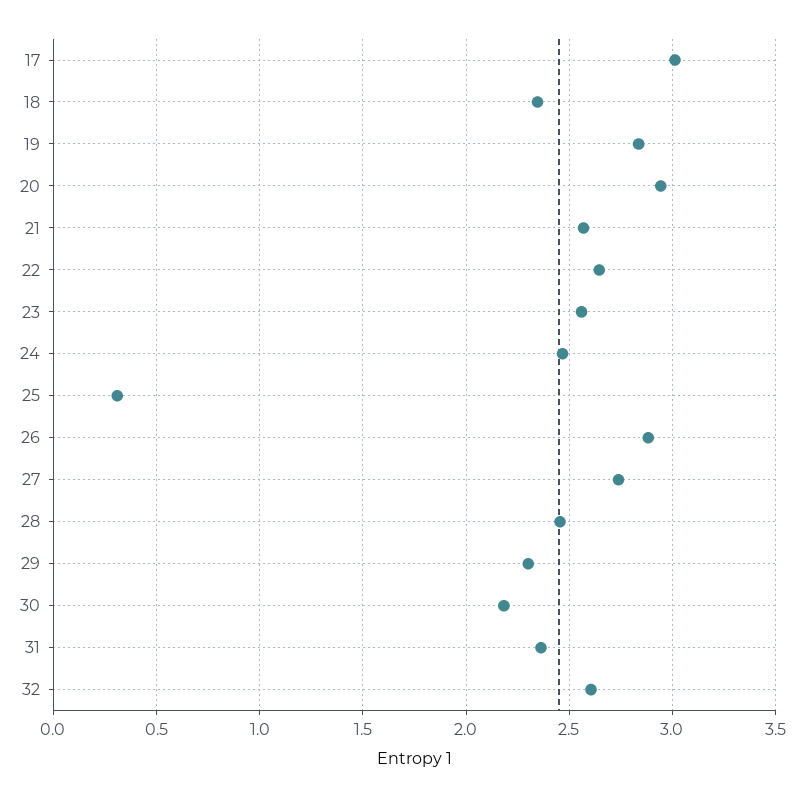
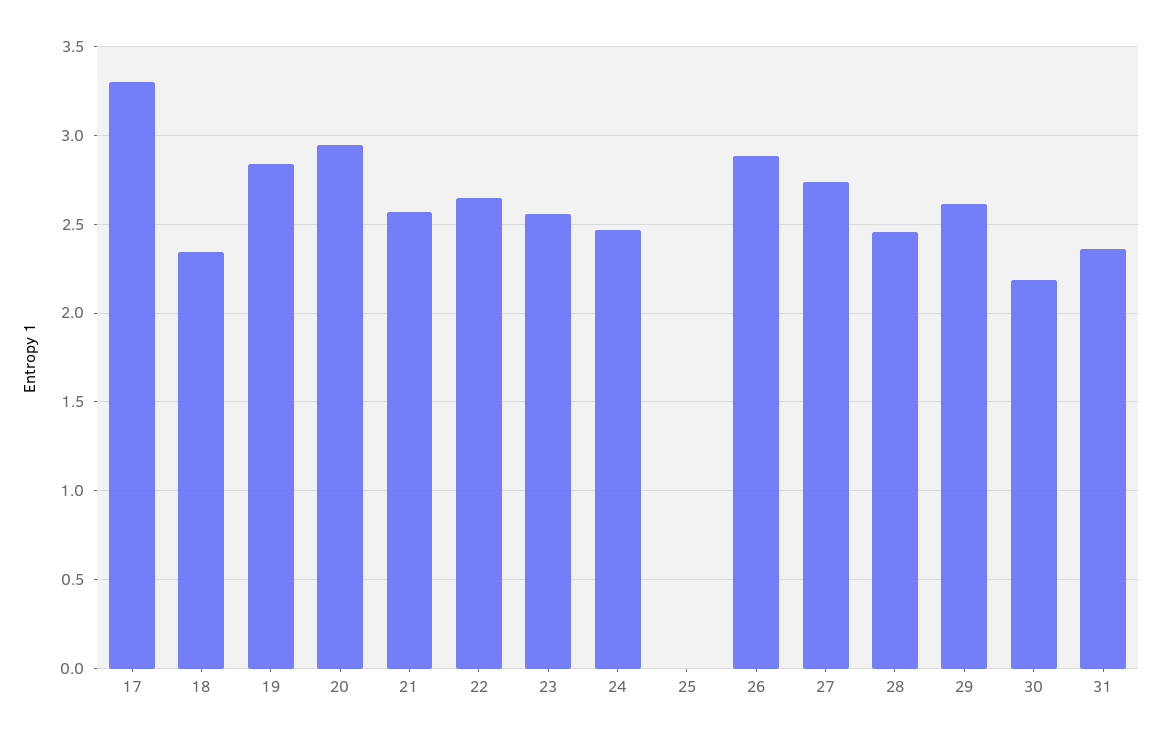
17: 3 -> 3.3
25: 0.3 -> 0
29: 2.3 -> 2.6
32: 2.6 -> none

